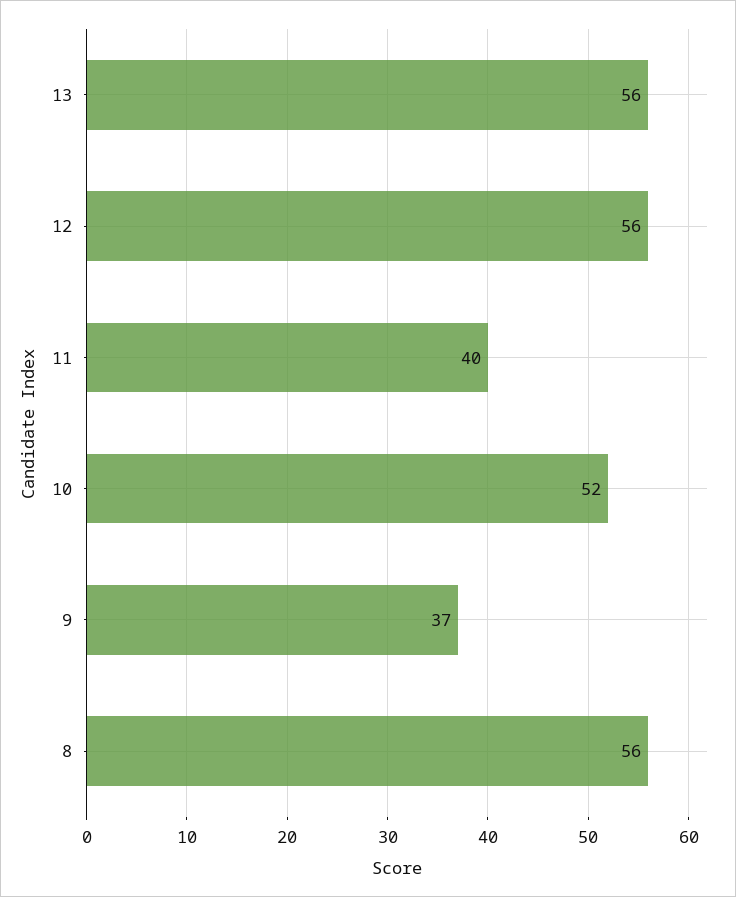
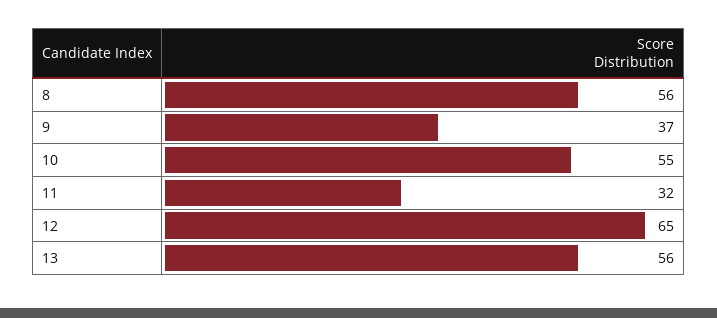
12: 56 -> 65
11: 40 -> 32
10: 52 -> 55

